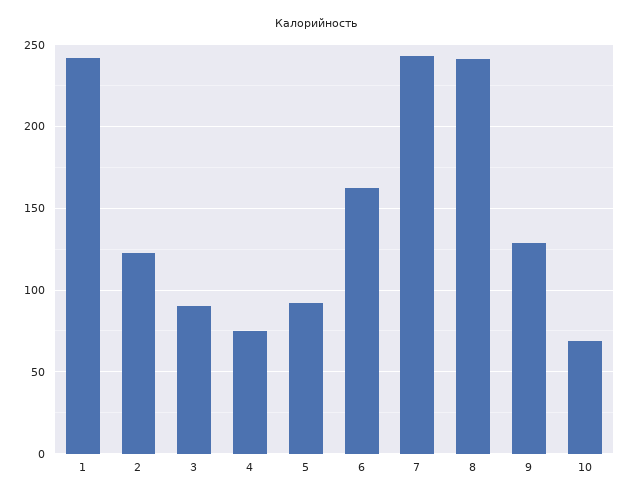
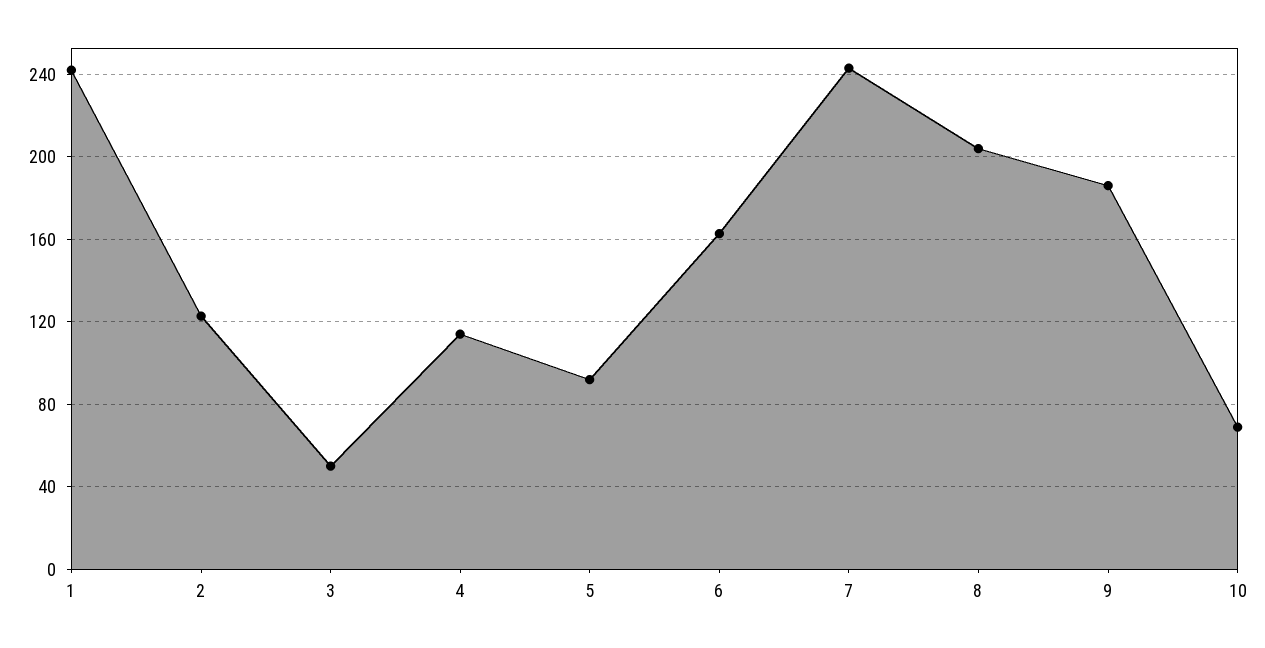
3: 90 -> 50
4: 75 -> 115
8: 240 -> 205
9: 130 -> 185

